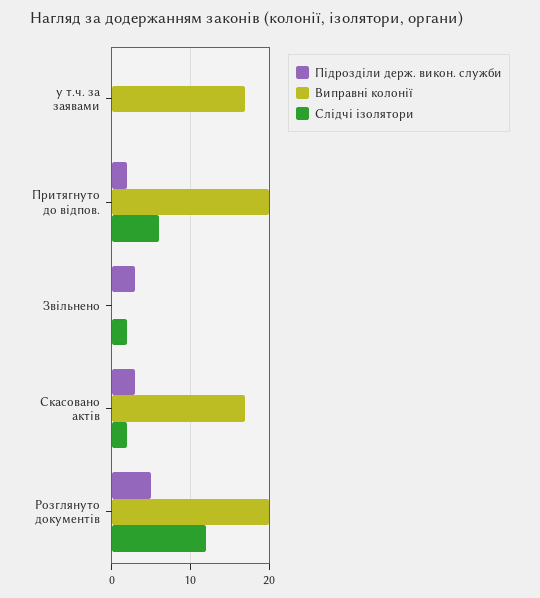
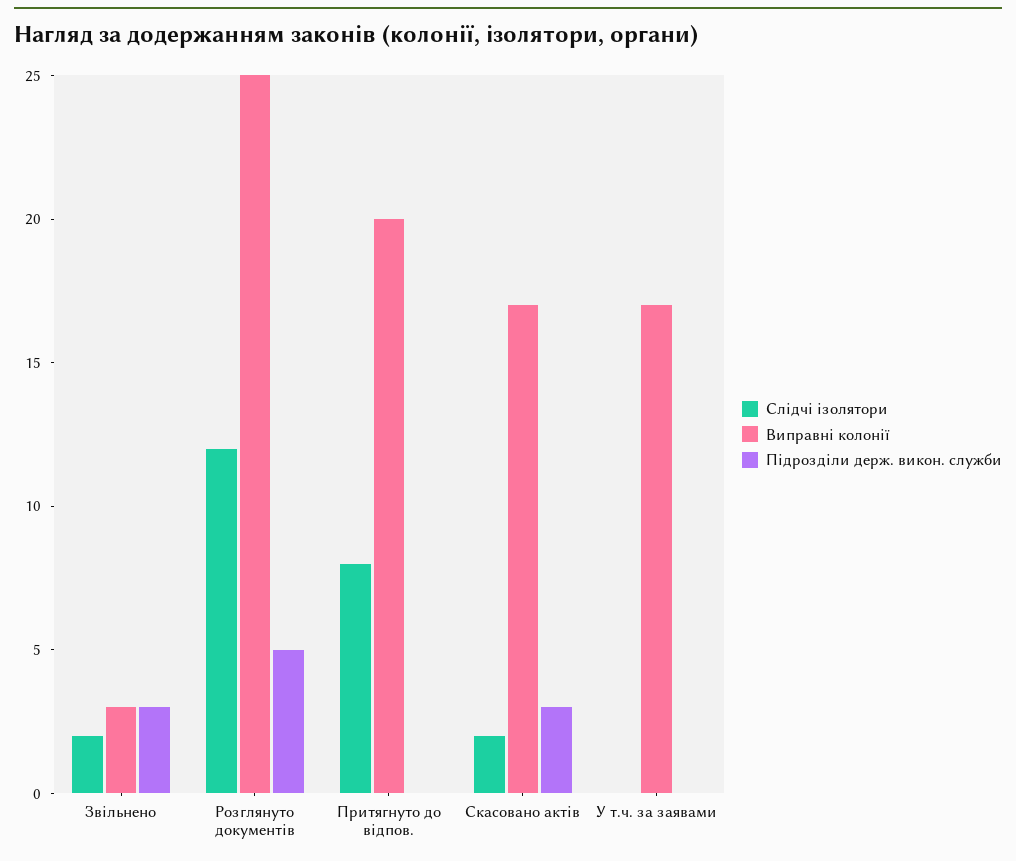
Підрозділи держ. викон. служби, Притягнуто до відпов.: 2 -> 0
Слідчі ізолятори, Притягнуто до відпов.: 6 -> 8
Виправні колонії, Звільнено: 0 -> 3
Виправні колонії, Розглянуто документів: 20 -> 25

